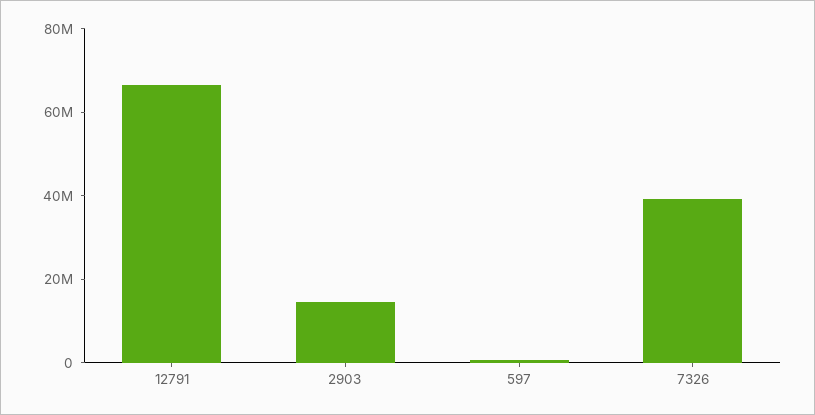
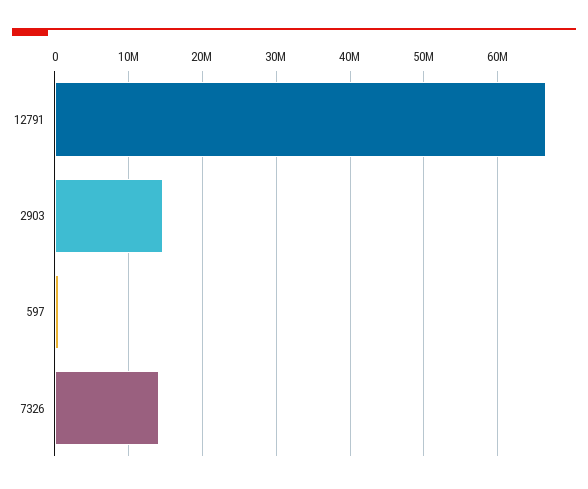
7326: 40000000 -> 14000000

